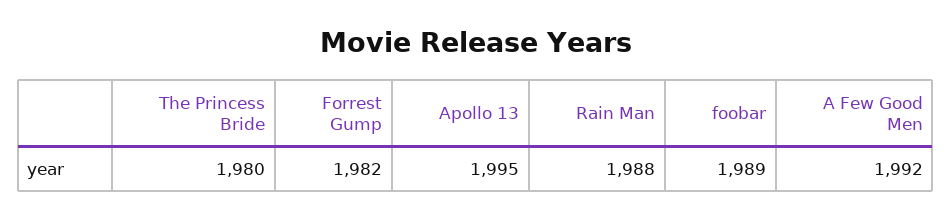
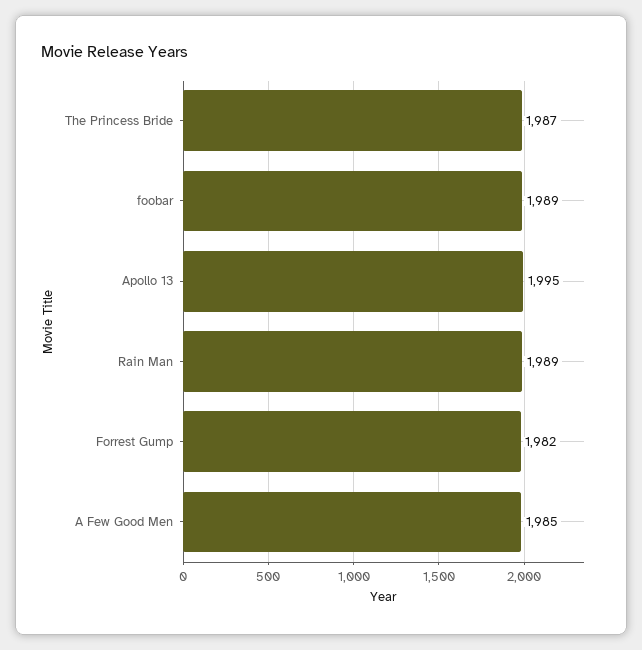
The Princess Bride: 1980 -> 1987
Rain Man: 1988 -> 1989
A Few Good Men: 1992 -> 1985

